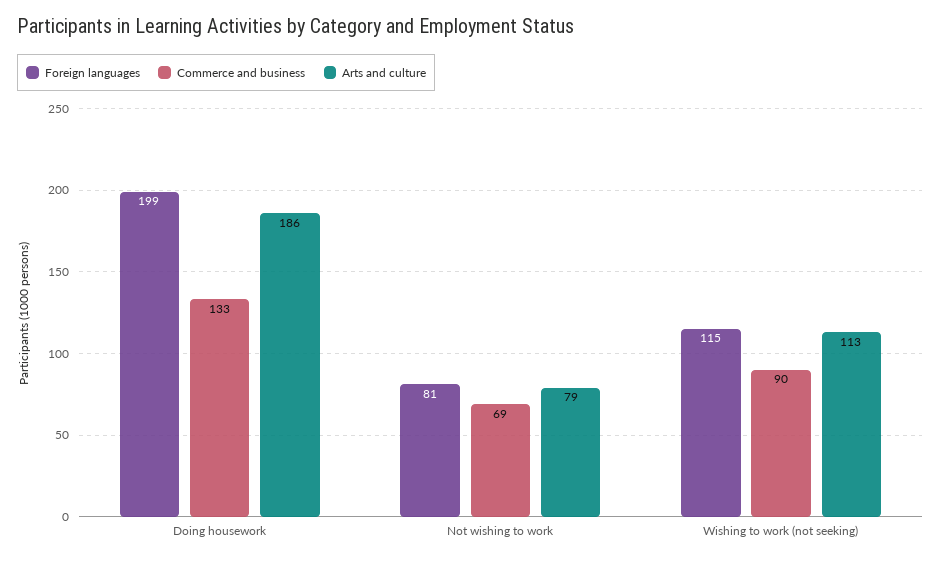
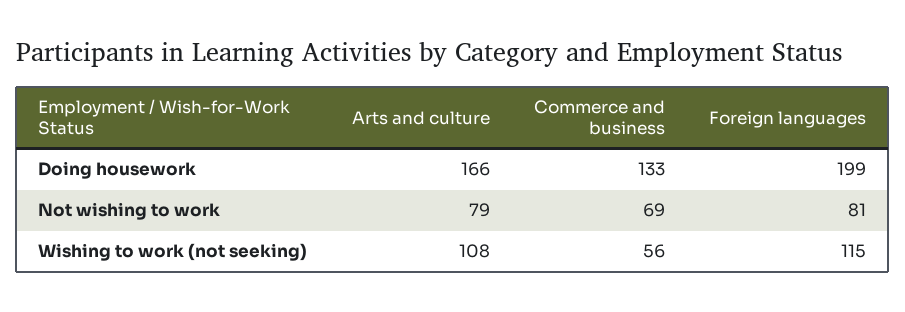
Arts and culture, Doing housework: 186 -> 166
Commerce and business, Wishing to work (not seeking): 90 -> 56
Arts and culture, Wishing to work (not seeking): 113 -> 108

